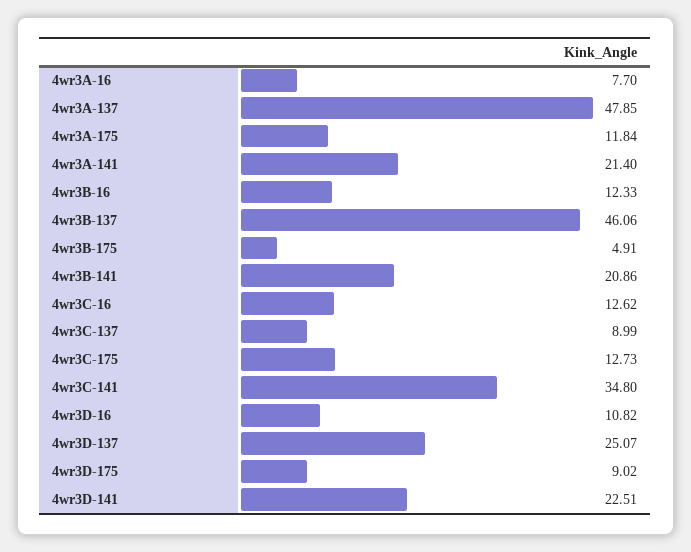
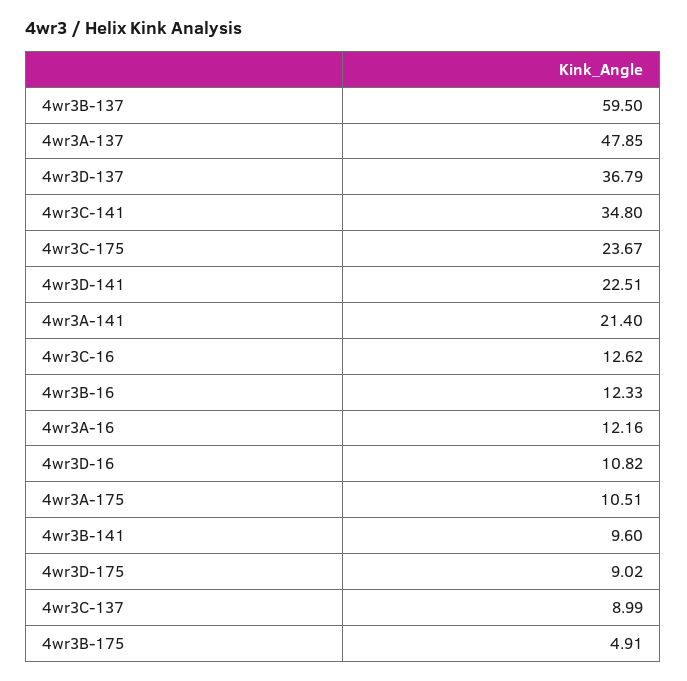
4wr3A-16: 7.7 -> 12.16
4wr3A-175: 11.84 -> 10.51
4wr3B-137: 46.06 -> 59.5
4wr3B-141: 20.86 -> 9.6
4wr3C-175: 12.73 -> 23.67
4wr3D-137: 25.07 -> 36.79

